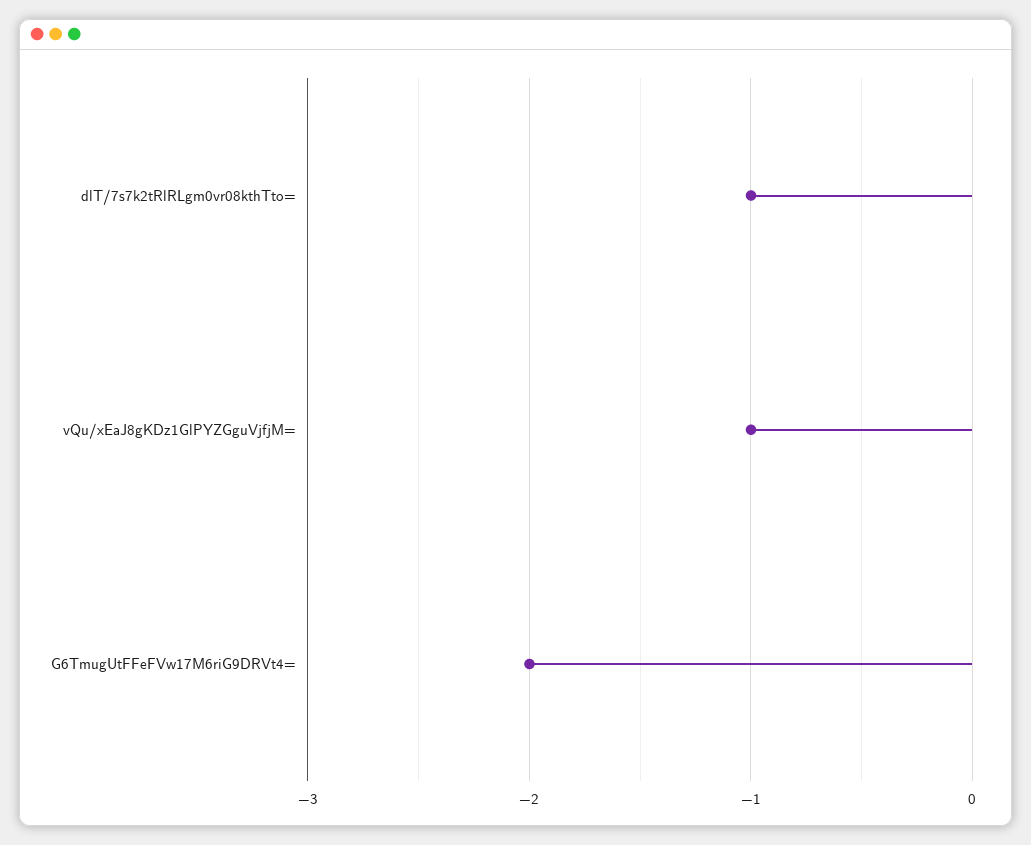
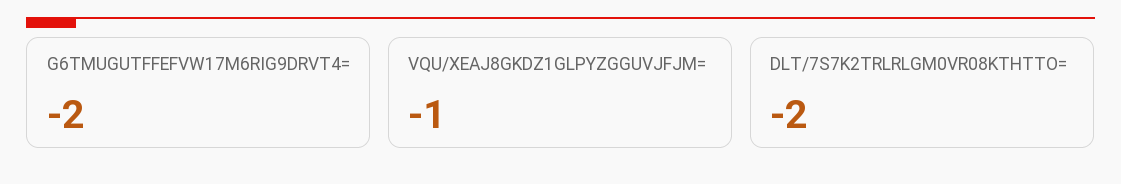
dlT/7s7k2tRlRLgm0vr08kthTto=: -1 -> -2

